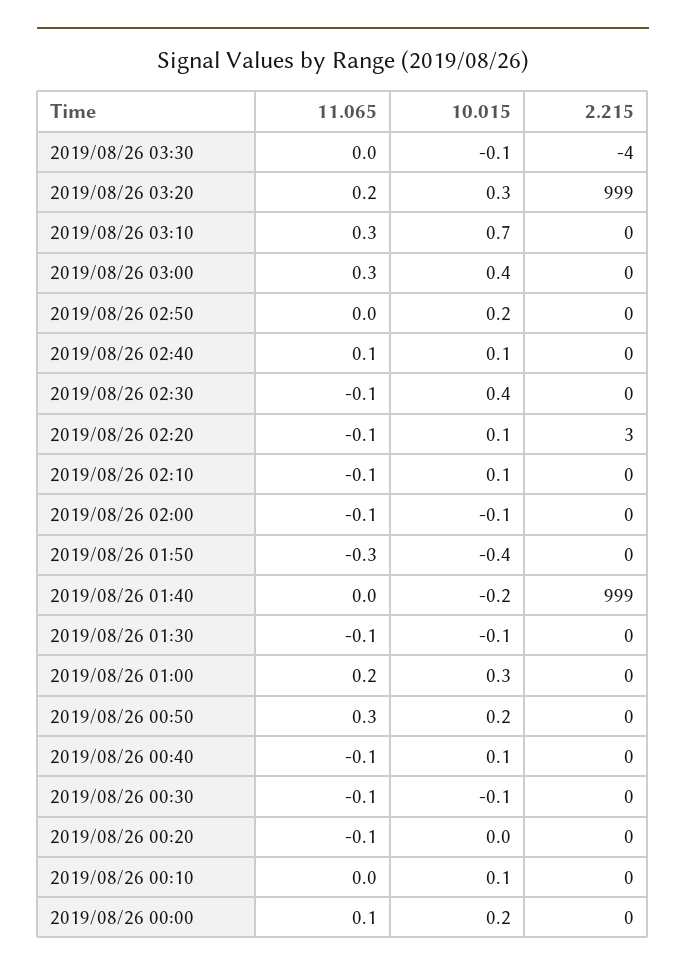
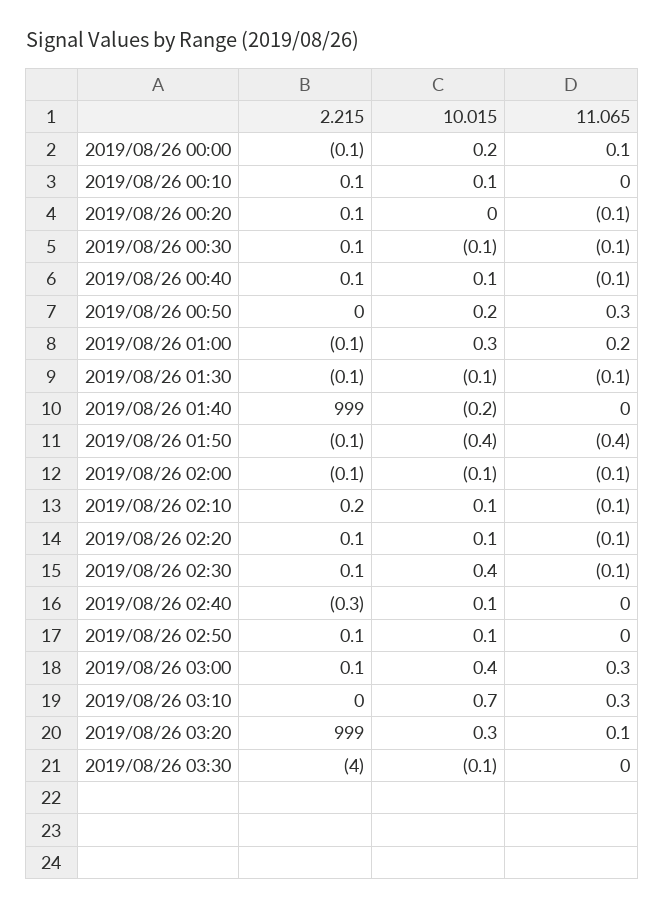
11.065, 2019/08/26 03:20: 0.2 -> 0.1
10.015, 2019/08/26 02:50: 0.2 -> 0.1
11.065, 2019/08/26 02:40: 0.1 -> 0
2.215, 2019/08/26 02:20: 3 -> 0.1
11.065, 2019/08/26 01:50: -0.3 -> -0.4

